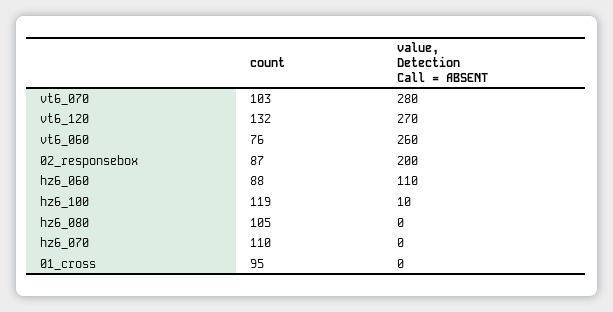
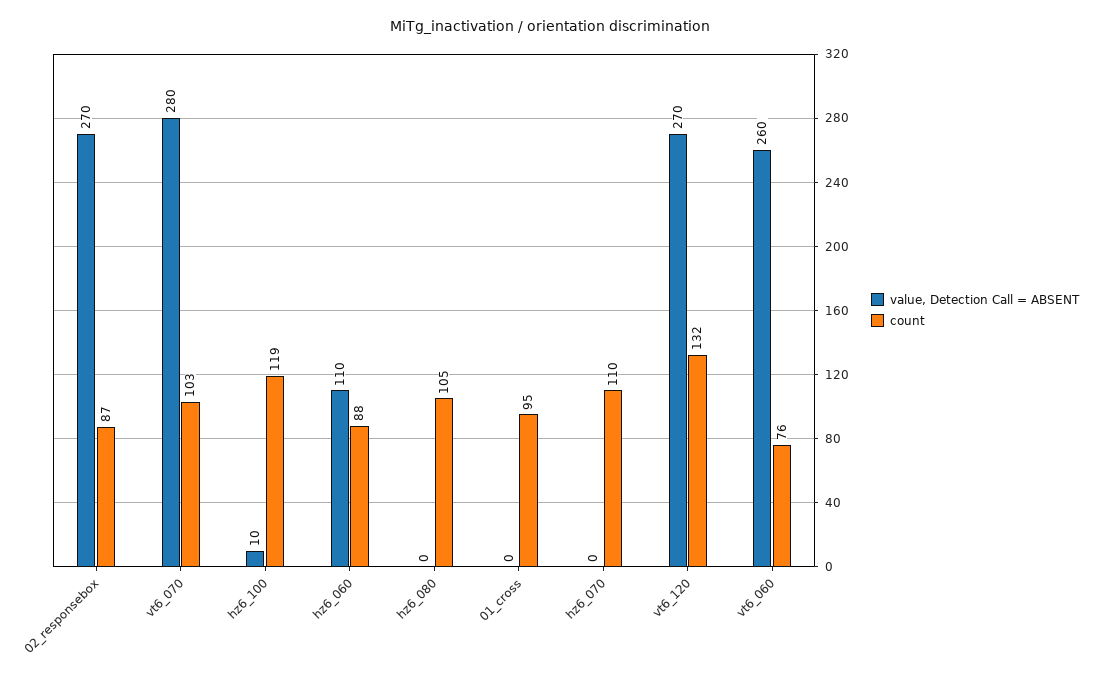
value, Detection Call = ABSENT, 02_responsebox: 200 -> 270

